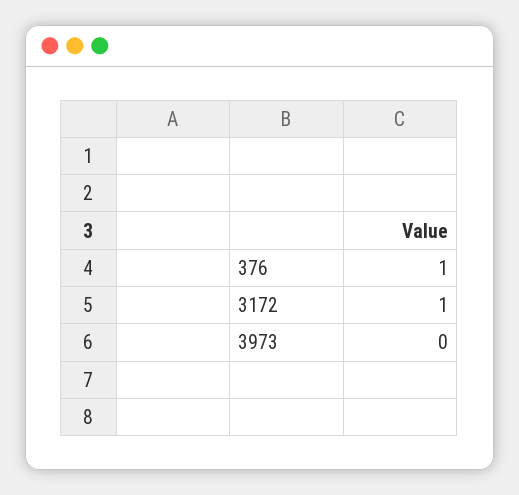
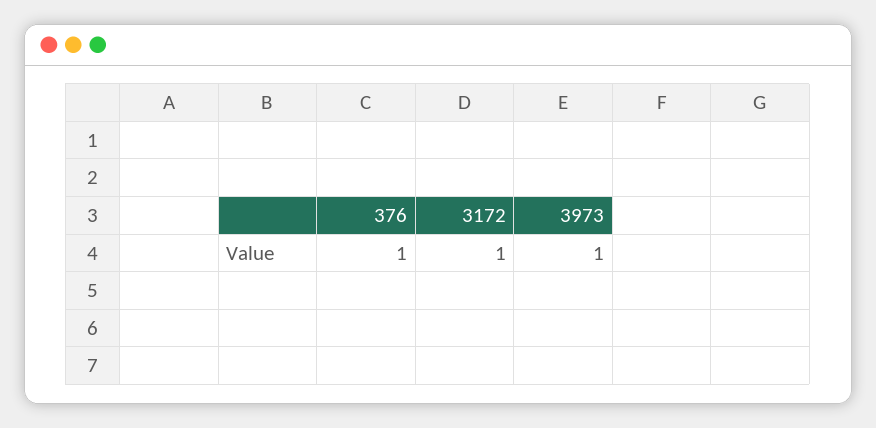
3973: 0 -> 1

